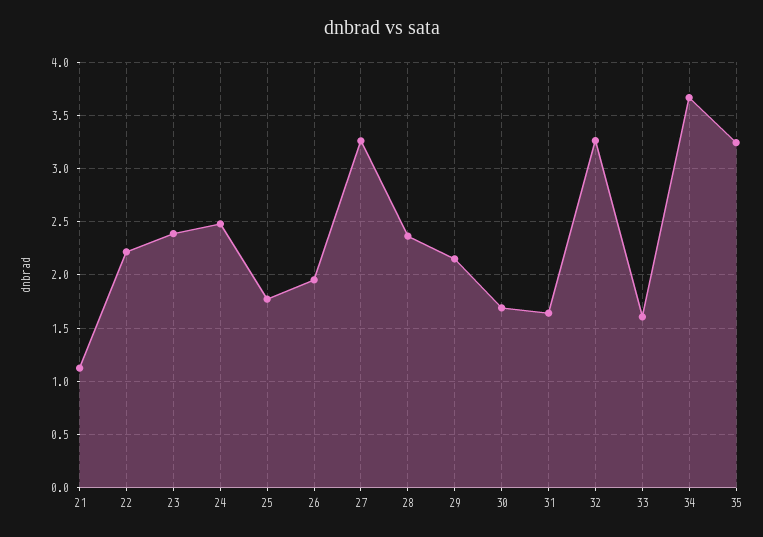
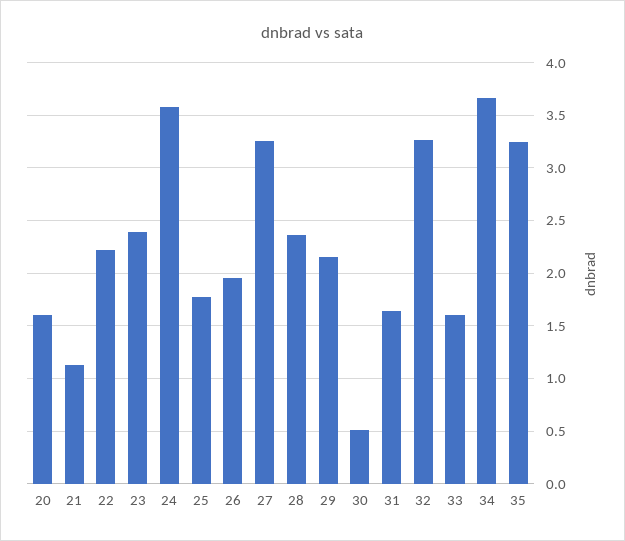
24: 2.5 -> 3.6
30: 1.7 -> 0.5
20: none -> 1.6

